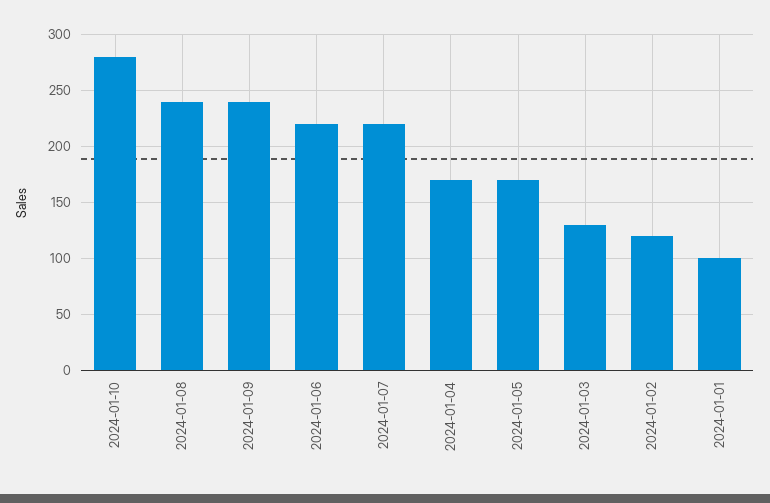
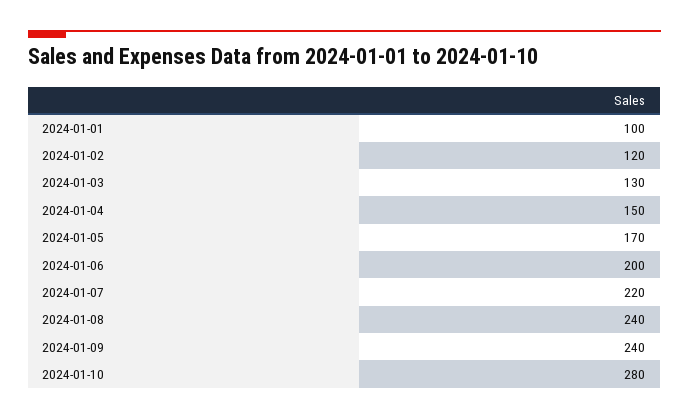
2024-01-06: 220 -> 200
2024-01-04: 170 -> 150

